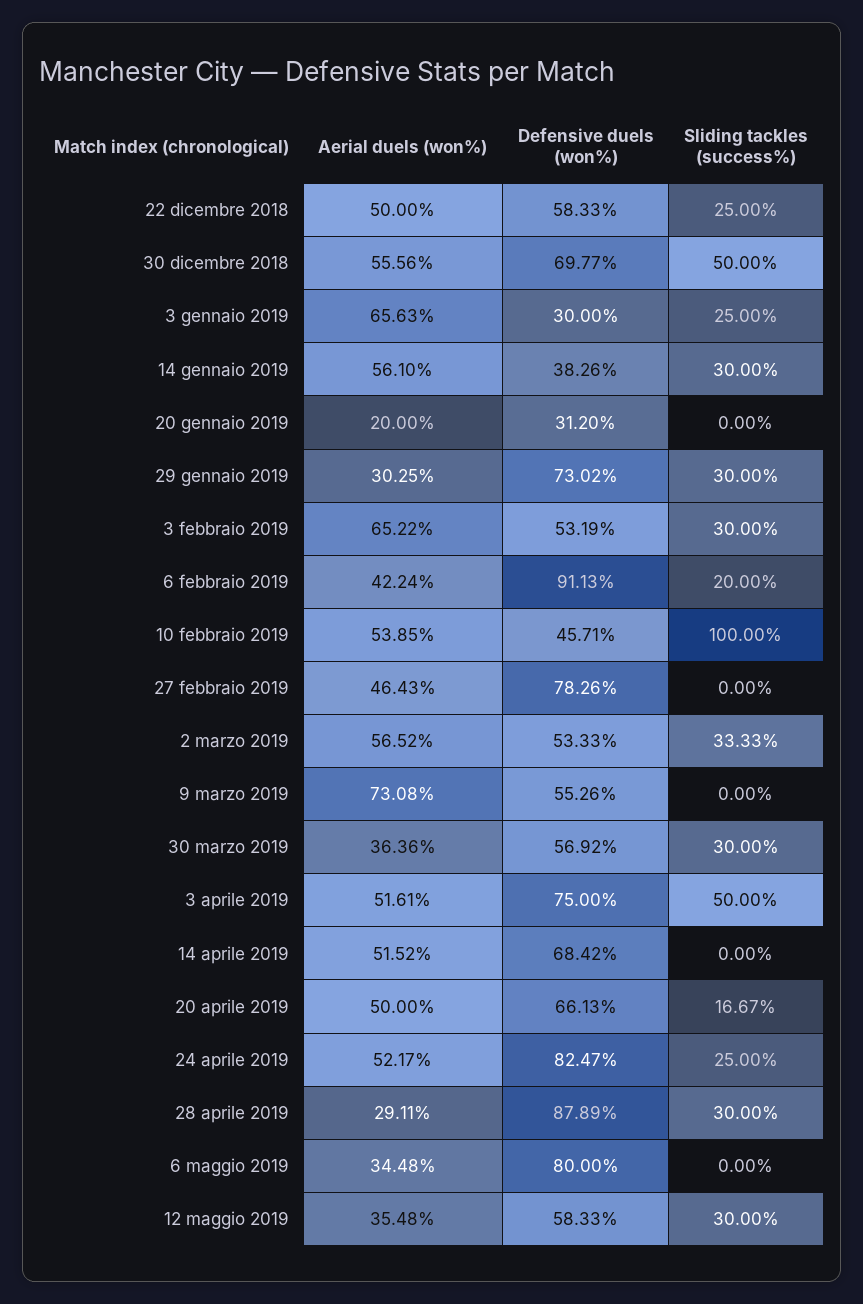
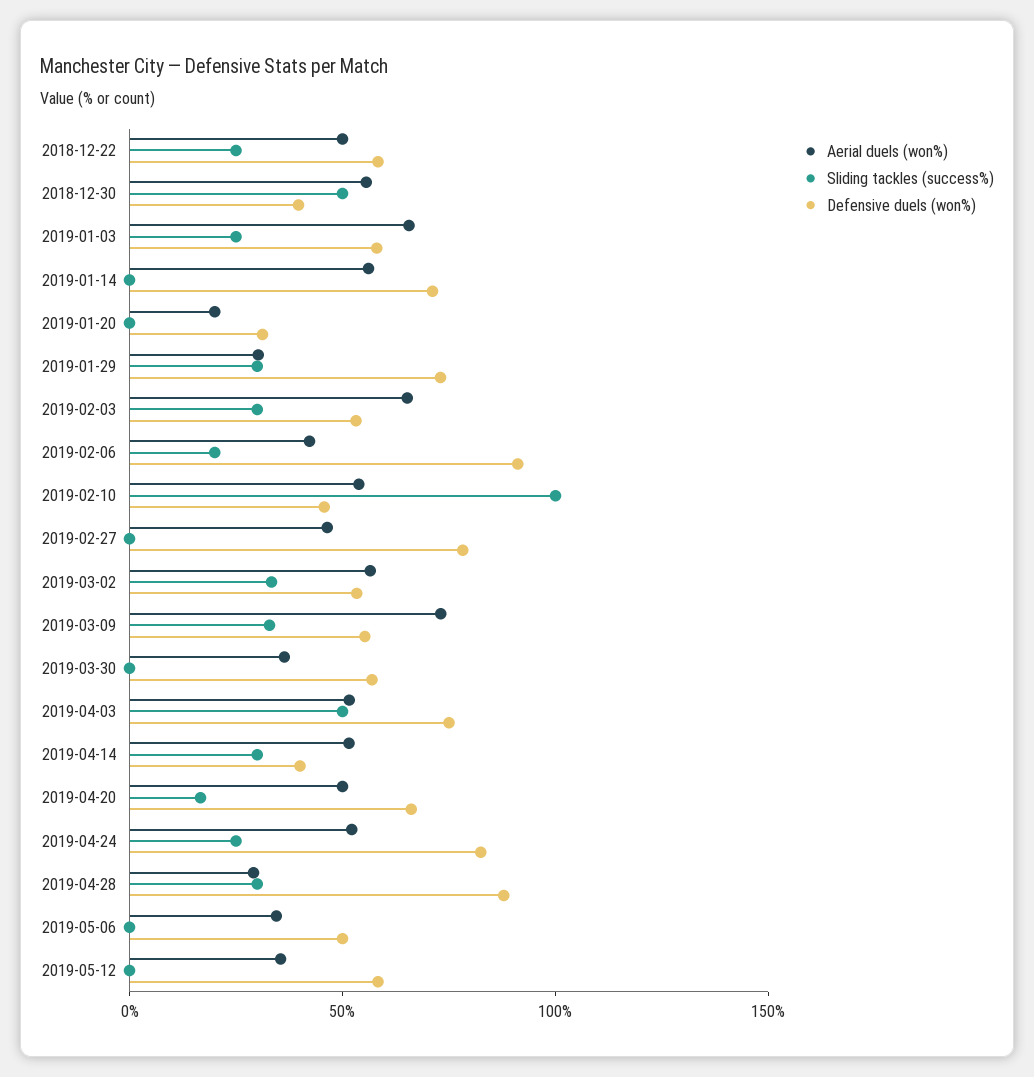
Defensive duels (won%), 30 dicembre 2018: 69.77 -> 40
Defensive duels (won%), 3 gennaio 2019: 30 -> 60
Defensive duels (won%), 14 gennaio 2019: 38.26 -> 70
Sliding tackles (success%), 14 gennaio 2019: 30 -> 0
Sliding tackles (success%), 9 marzo 2019: 0 -> 30
Sliding tackles (success%), 30 marzo 2019: 30 -> 0
Defensive duels (won%), 14 aprile 2019: 68.42 -> 40
Sliding tackles (success%), 14 aprile 2019: 0 -> 30
Defensive duels (won%), 6 maggio 2019: 80 -> 50
Sliding tackles (success%), 12 maggio 2019: 30 -> 0

